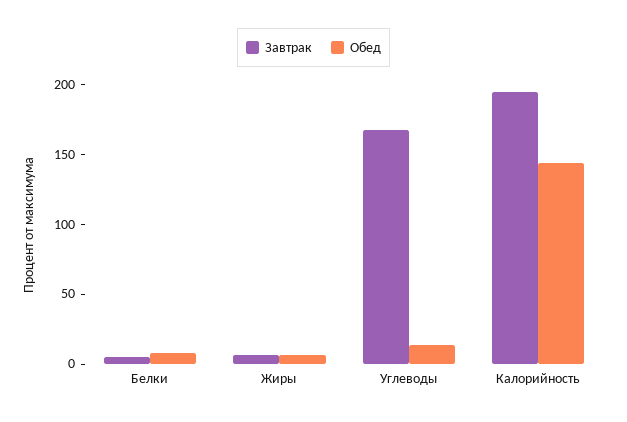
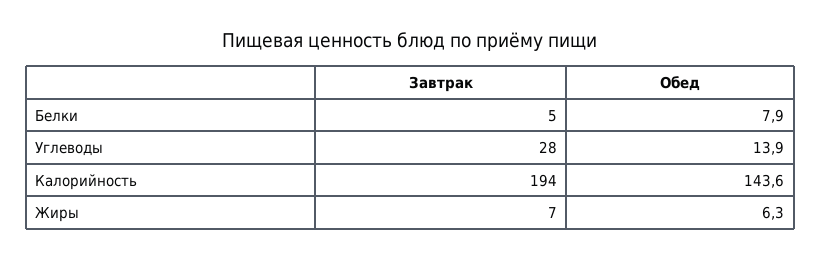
Завтрак, Углеводы: 170 -> 28

